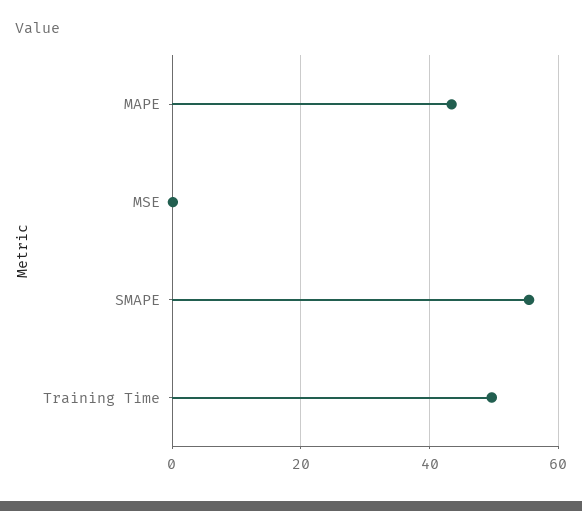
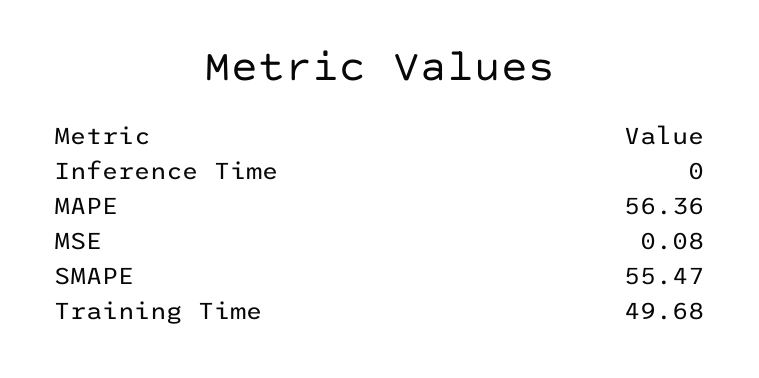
MAPE: 44 -> 56.36
Inference Time: none -> 0

